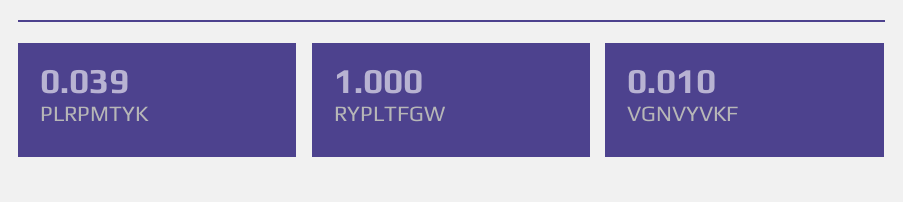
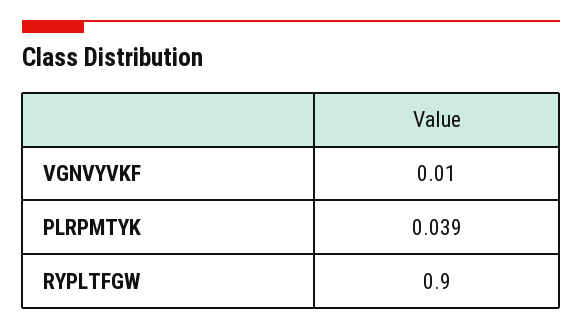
RYPLTFGW: 1 -> 0.9

